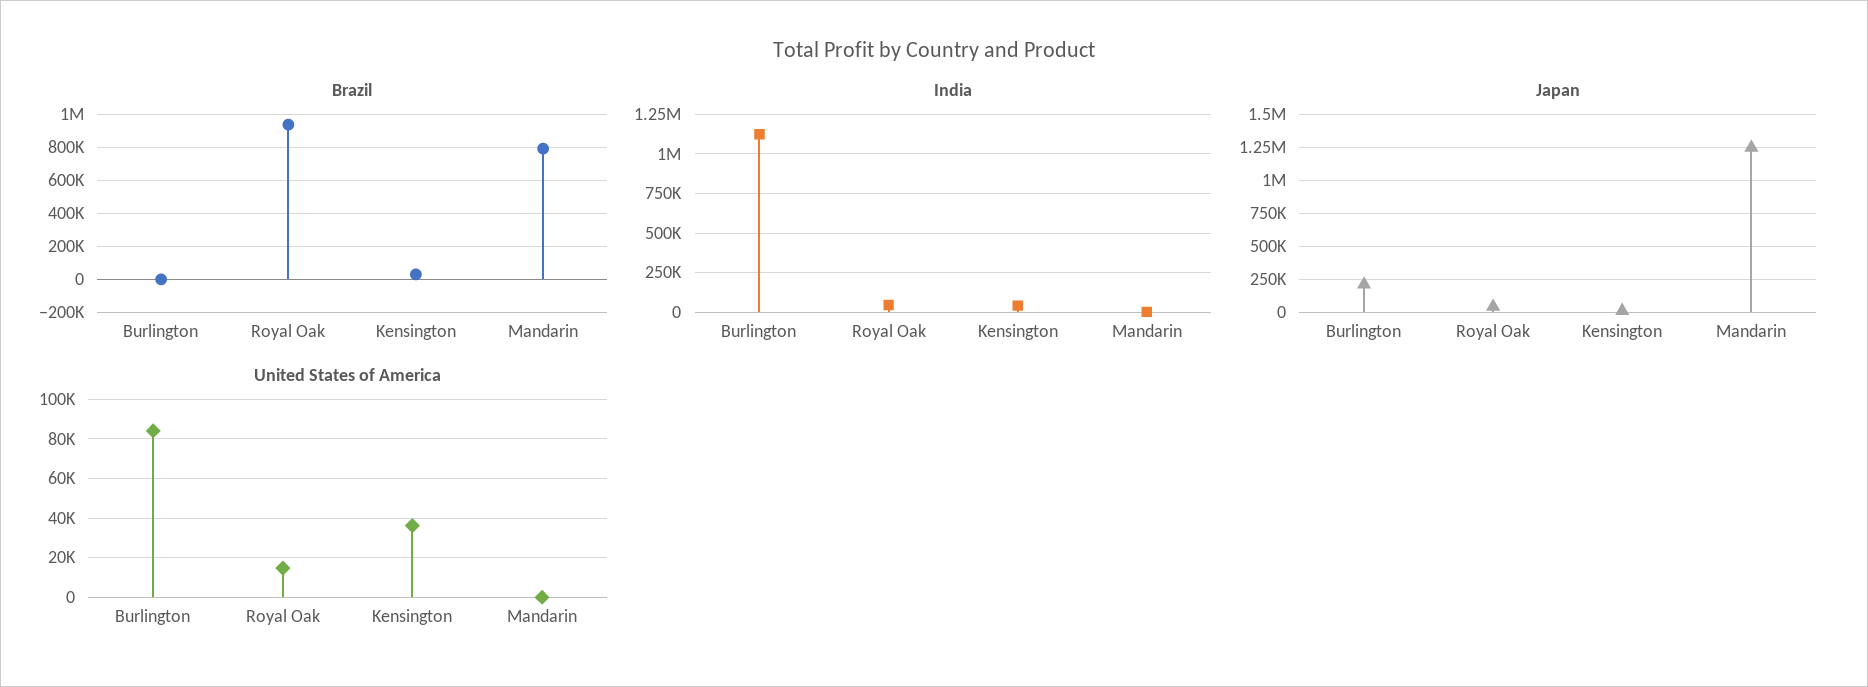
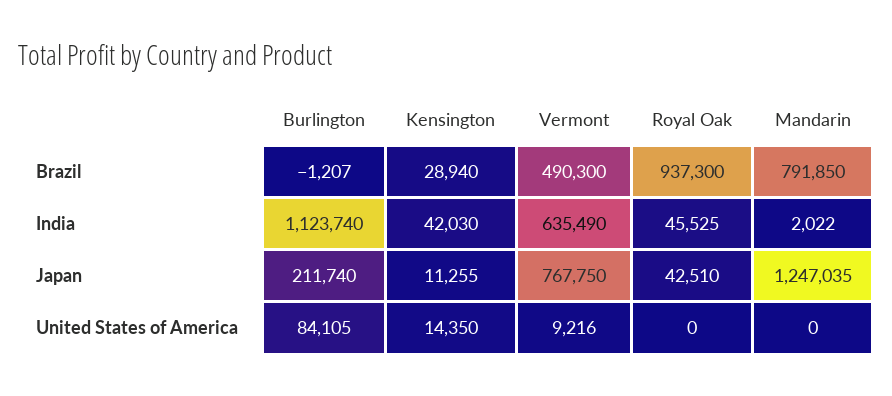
United States of America, Royal Oak: 15000 -> 0
United States of America, Kensington: 35000 -> 14350
Brazil, Vermont: none -> 490300
India, Vermont: none -> 635490
Japan, Vermont: none -> 767750
United States of America, Vermont: none -> 9216

